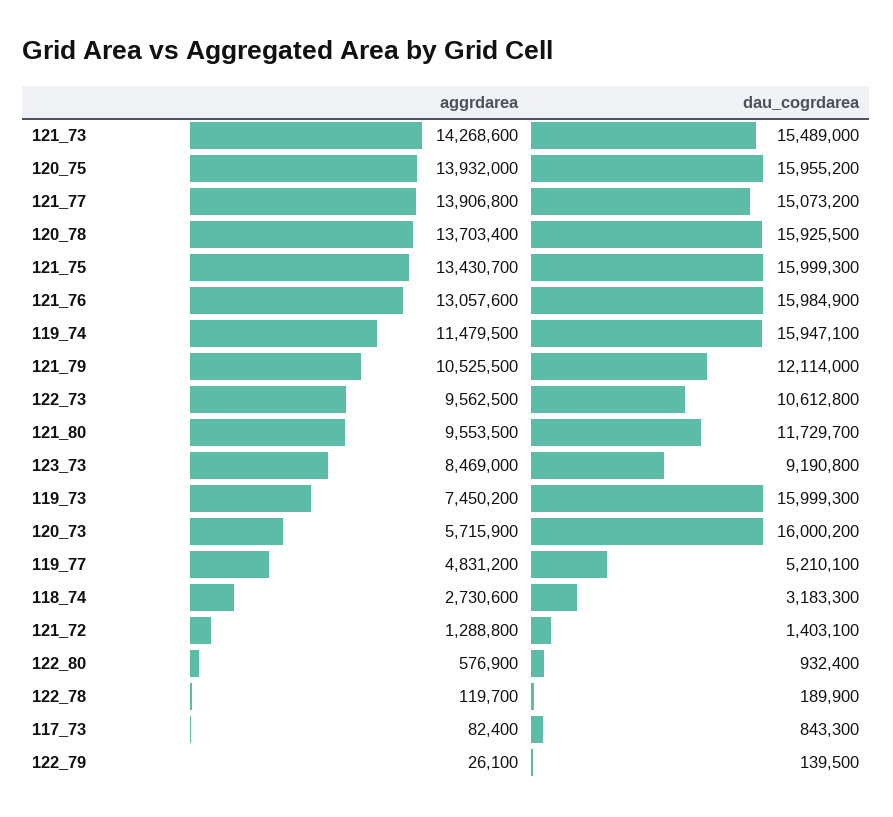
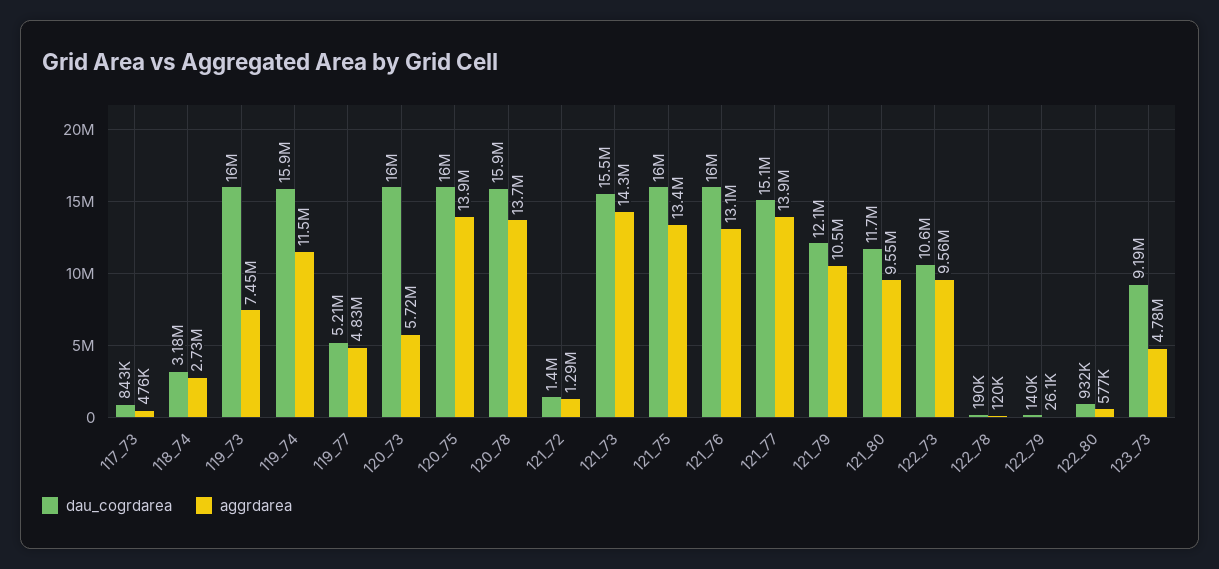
aggrdarea, 123_73: 8469000 -> 4780000
aggrdarea, 117_73: 82400 -> 476000

